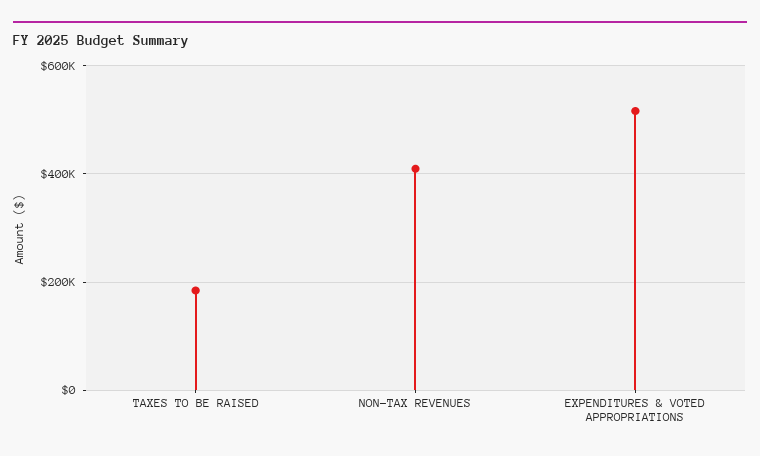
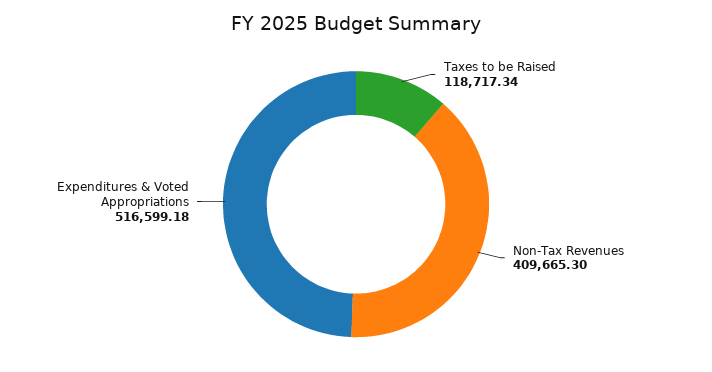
TAXES TO BE RAISED: 180000 -> 118717.34

